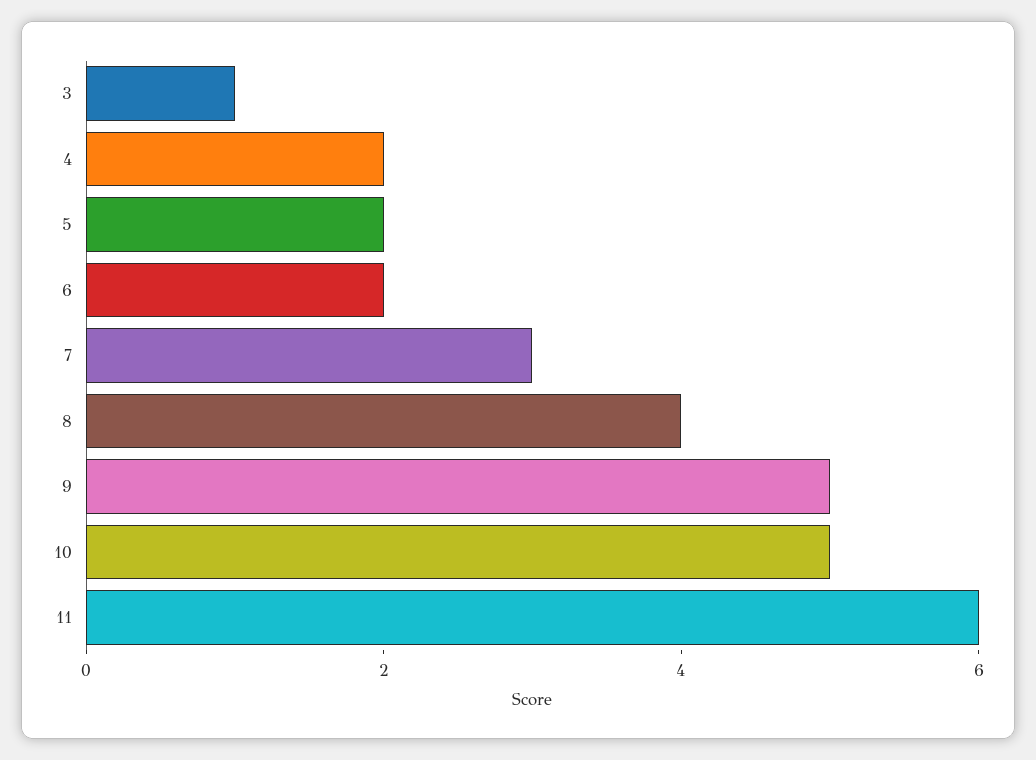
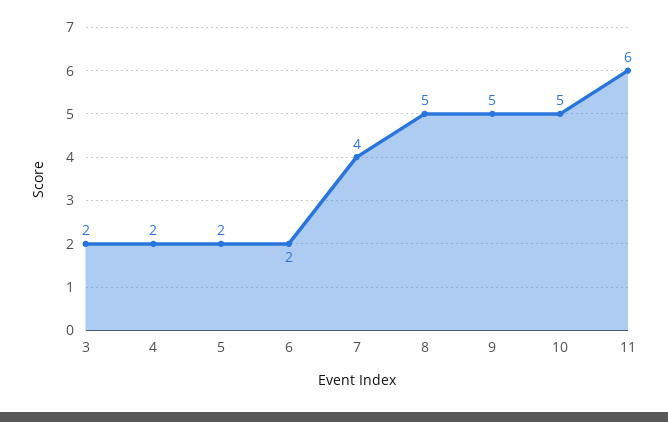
3: 1 -> 2
7: 3 -> 4
8: 4 -> 5

